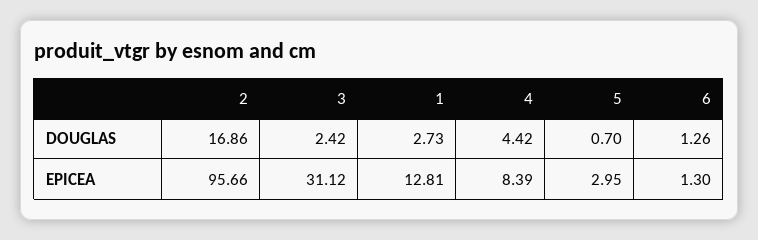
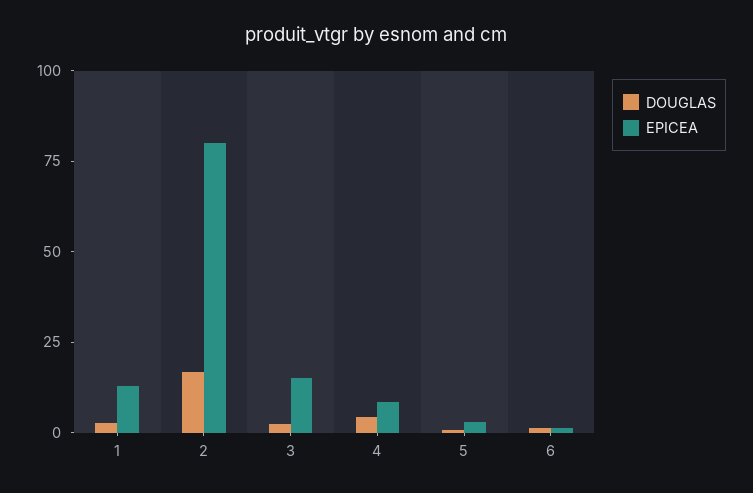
EPICEA, 2: 95.66 -> 80
EPICEA, 3: 31.12 -> 15

